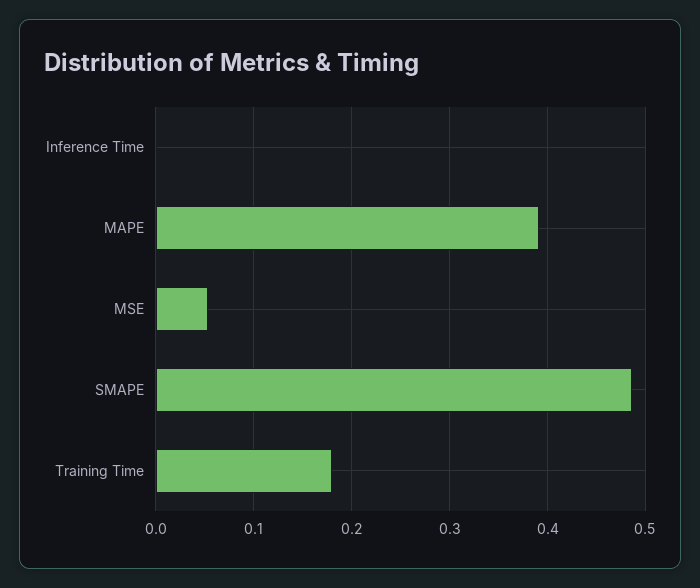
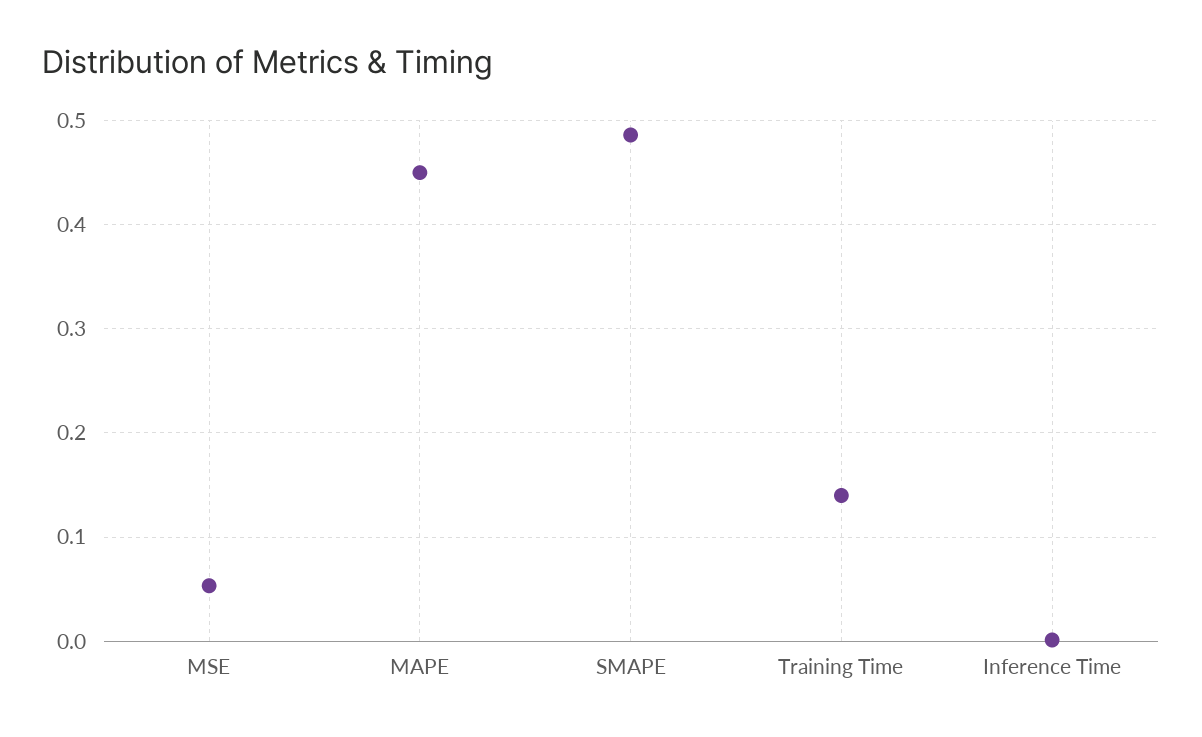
MAPE: 0.39 -> 0.45
Training Time: 0.18 -> 0.14

